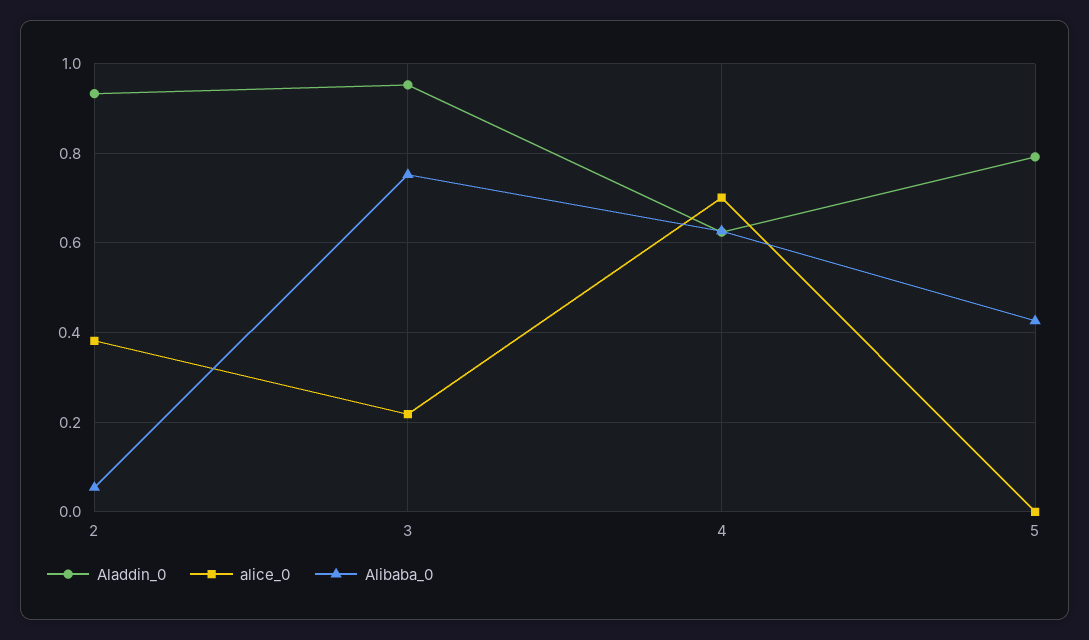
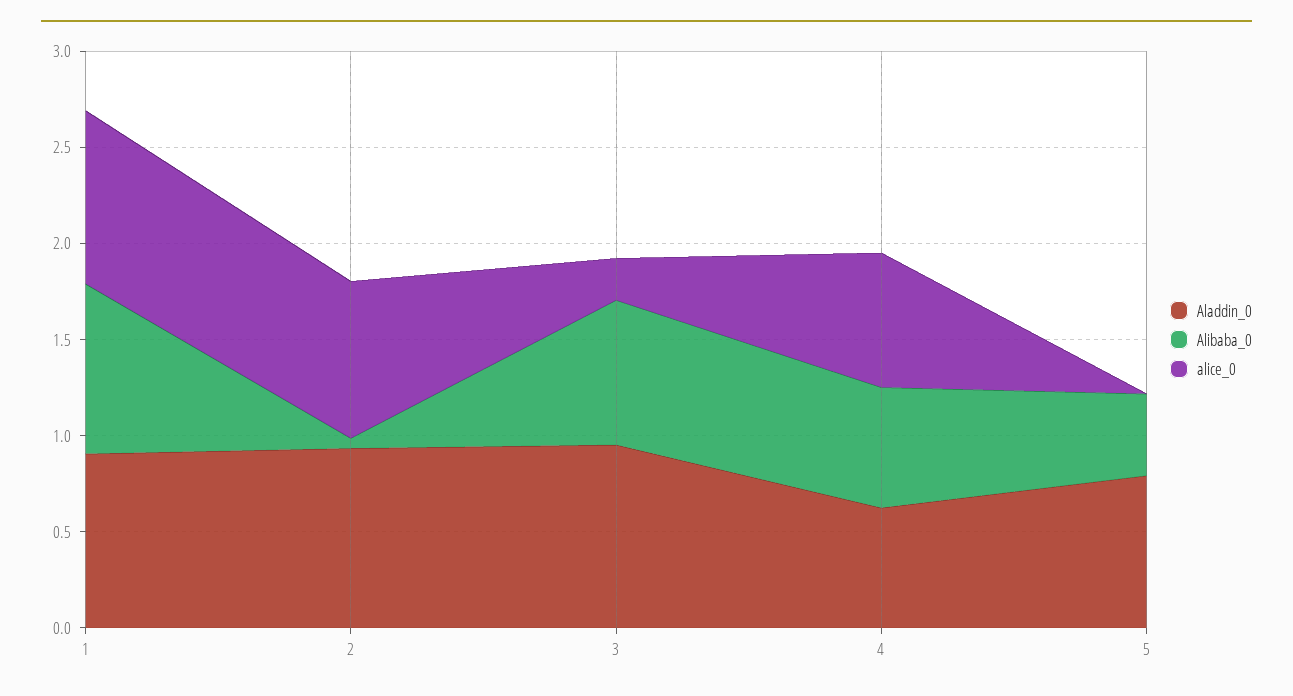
alice_0, 2: 0.38 -> 0.8
Aladdin_0, 1: none -> 0.9
Alibaba_0, 1: none -> 0.9
alice_0, 1: none -> 0.9

